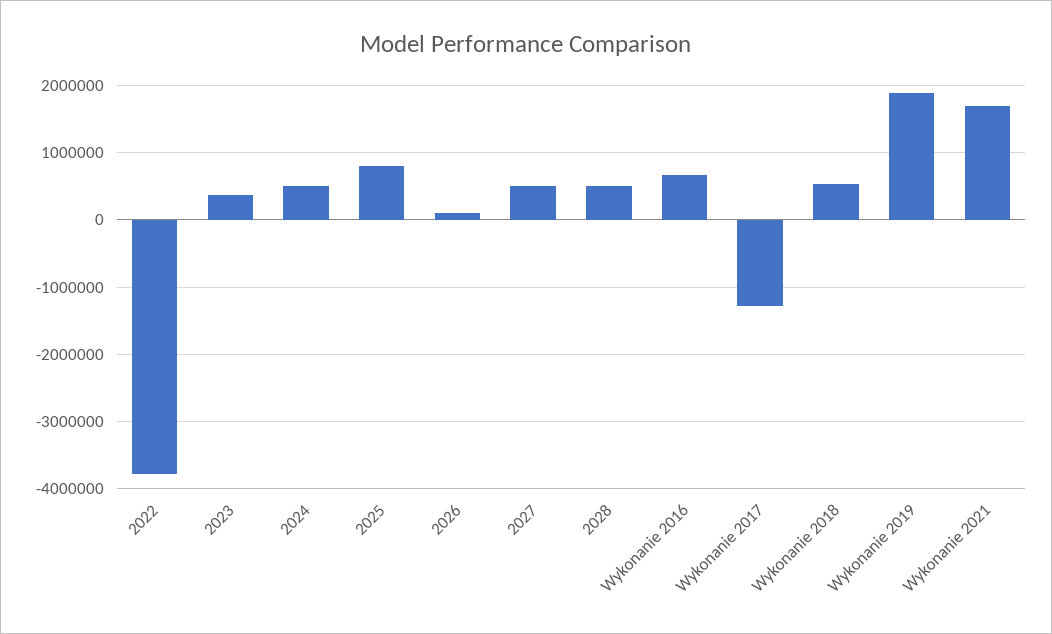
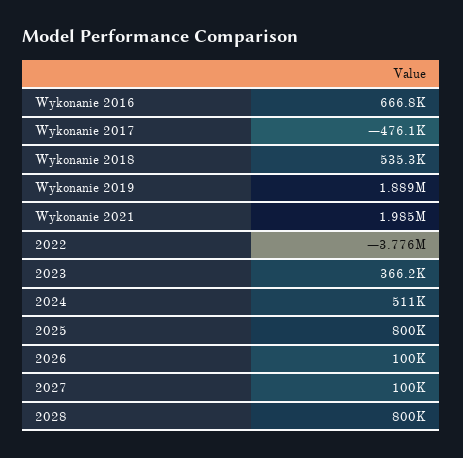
2027: 500000 -> 100000
2028: 500000 -> 800000
Wykonanie 2017: -1300000 -> -476100
Wykonanie 2021: 1700000 -> 1985000

